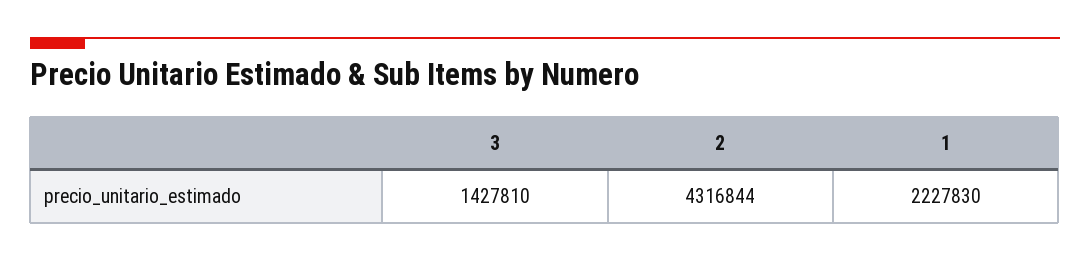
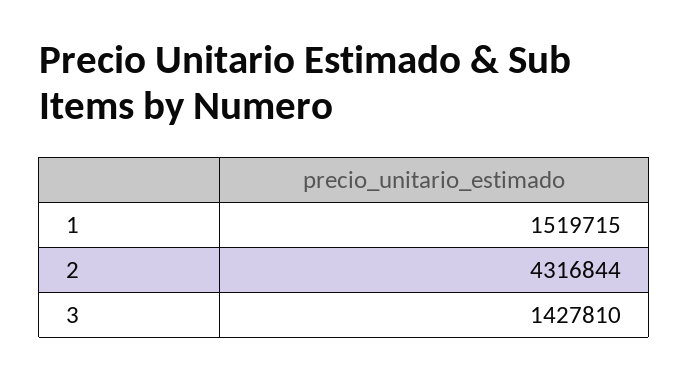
1: 2227830 -> 1519715

